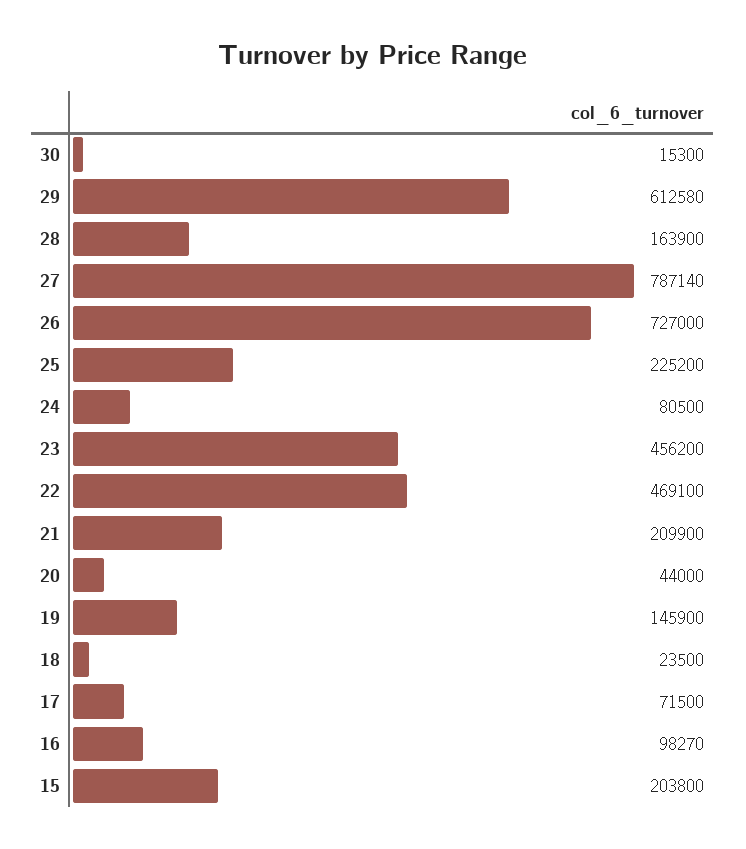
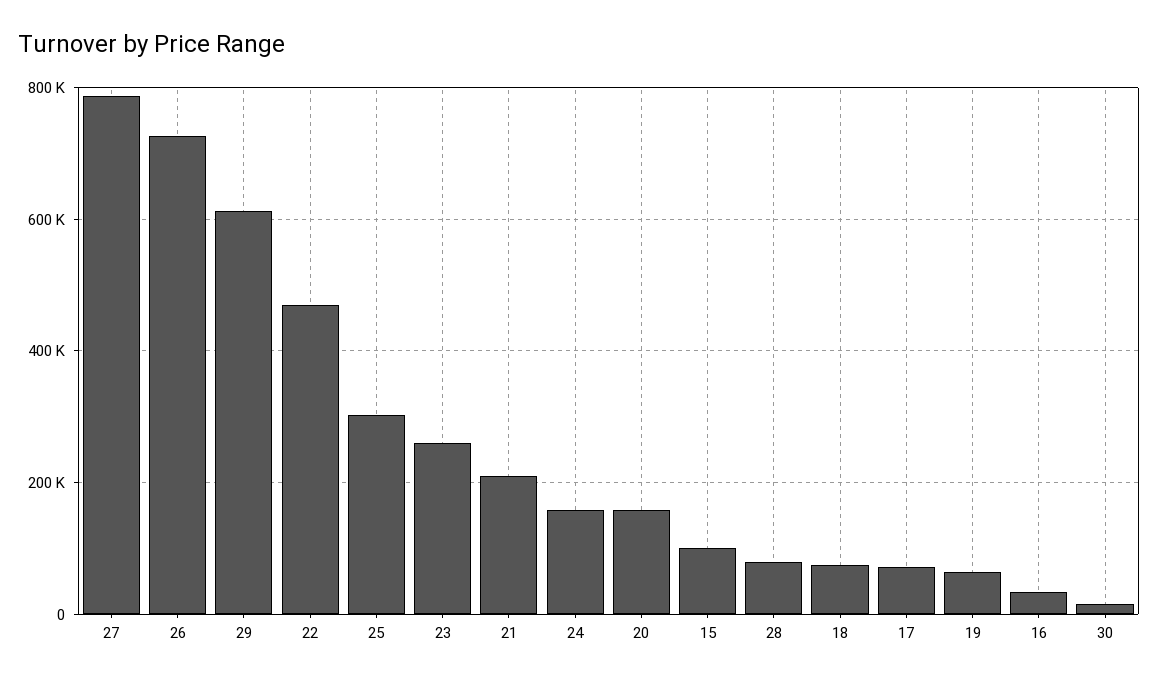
28: 163900 -> 80000
25: 225200 -> 300000
24: 80500 -> 160000
23: 456200 -> 260000
20: 44000 -> 160000
19: 145900 -> 60000
18: 23500 -> 80000
16: 98270 -> 40000
15: 203800 -> 100000

